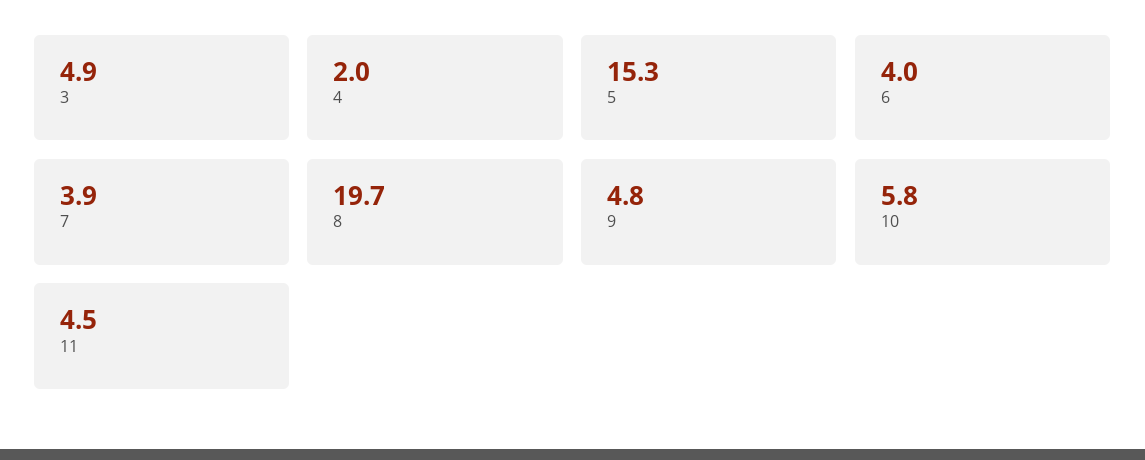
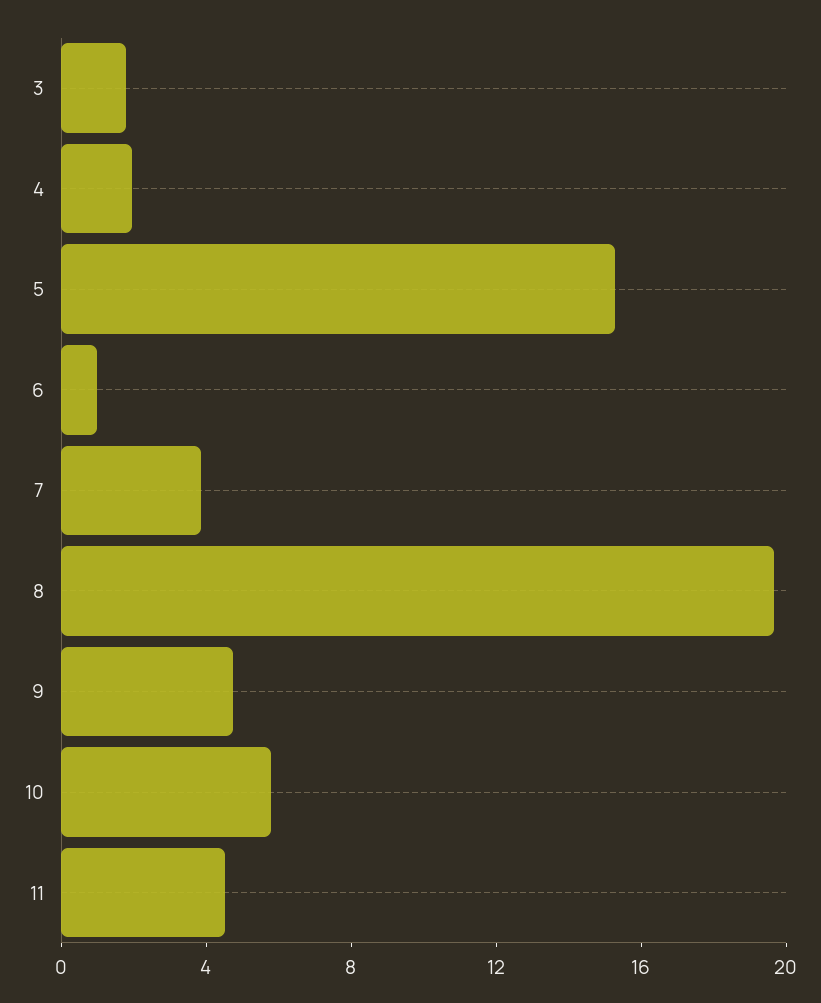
3: 4.9 -> 2
6: 4 -> 1

